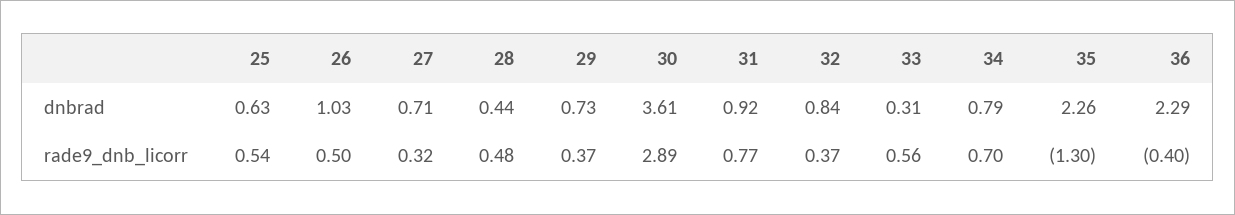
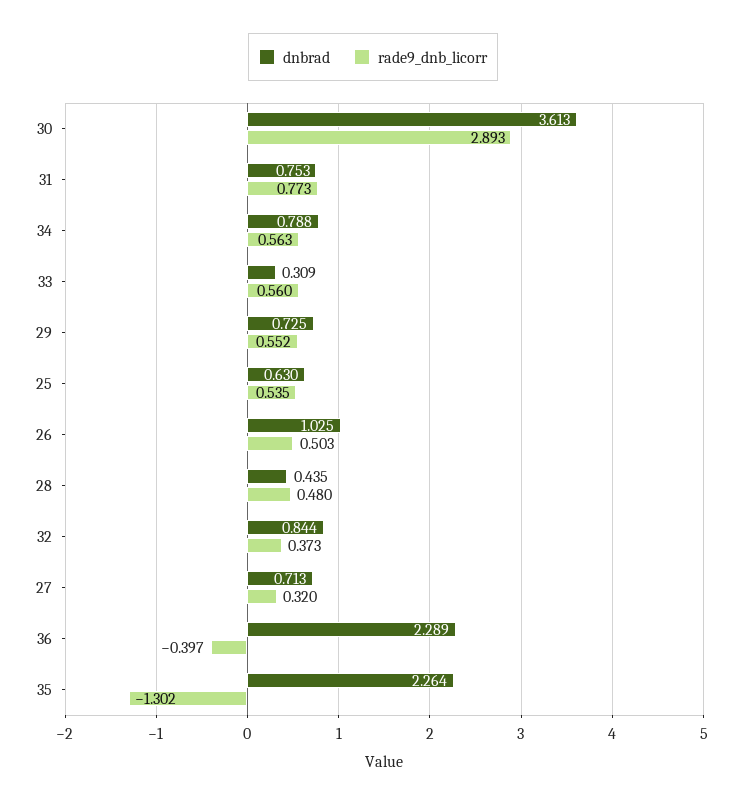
dnbrad, 31: 0.92 -> 0.753
rade9_dnb_licorr, 29: 0.37 -> 0.552
rade9_dnb_licorr, 34: 0.7 -> 0.563

